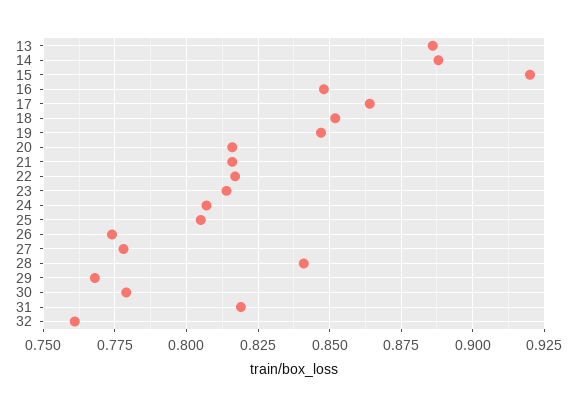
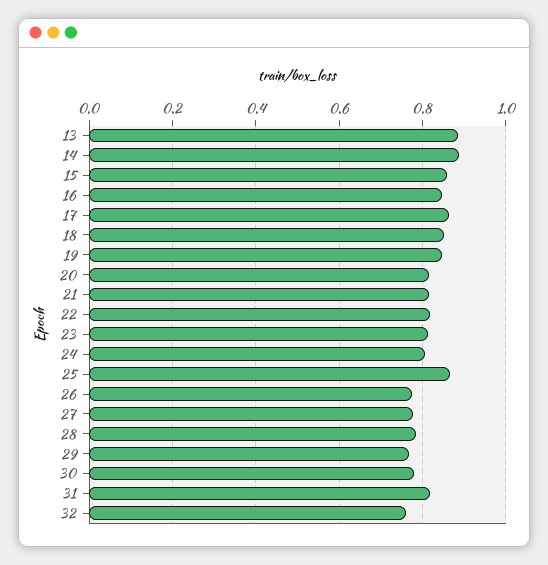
15: 0.92 -> 0.86
25: 0.805 -> 0.86
28: 0.84 -> 0.78

